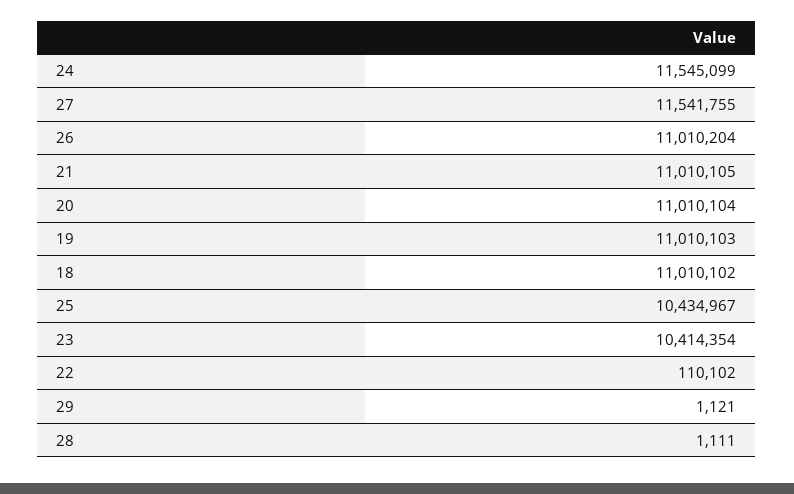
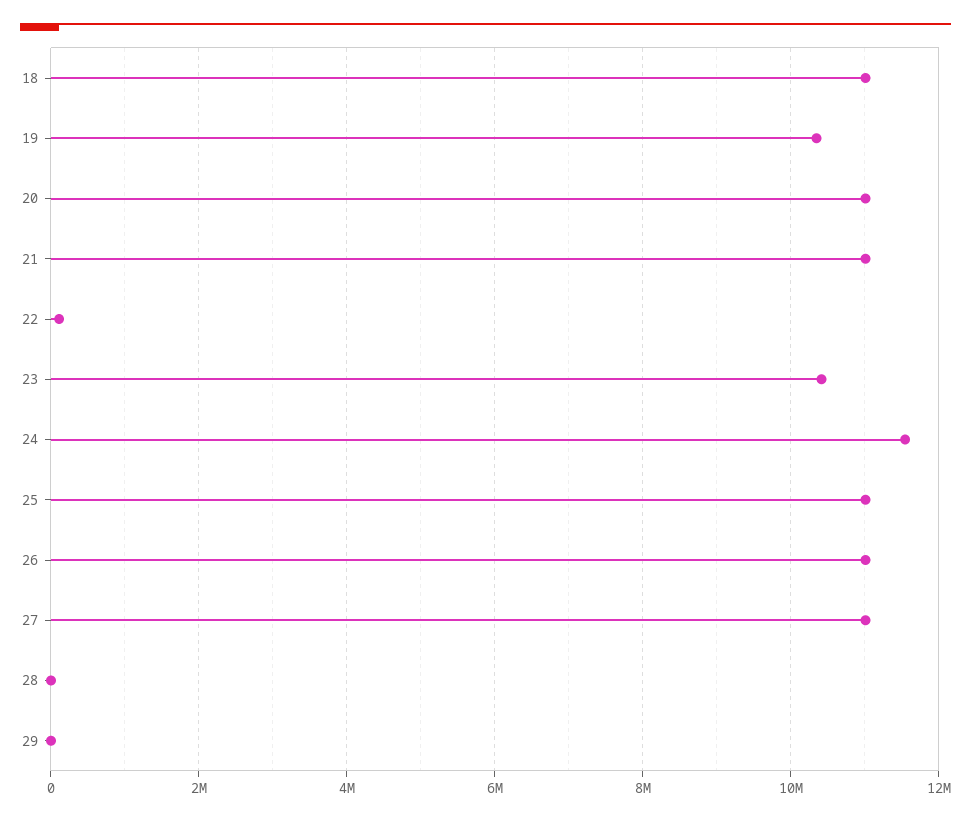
27: 11541755 -> 11000000
19: 11010103 -> 10400000
25: 10434967 -> 11000000

